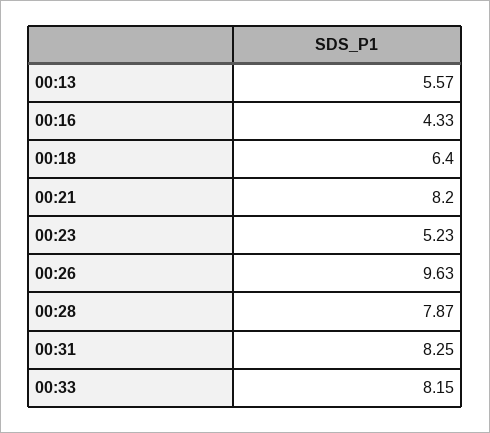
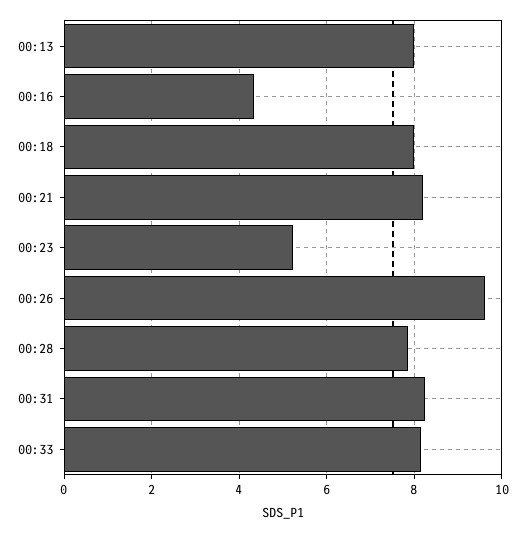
00:13: 5.57 -> 8
00:18: 6.4 -> 8

